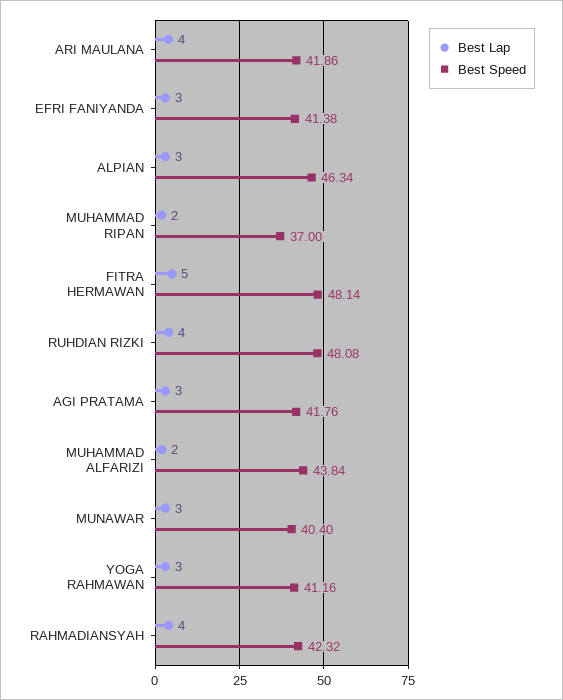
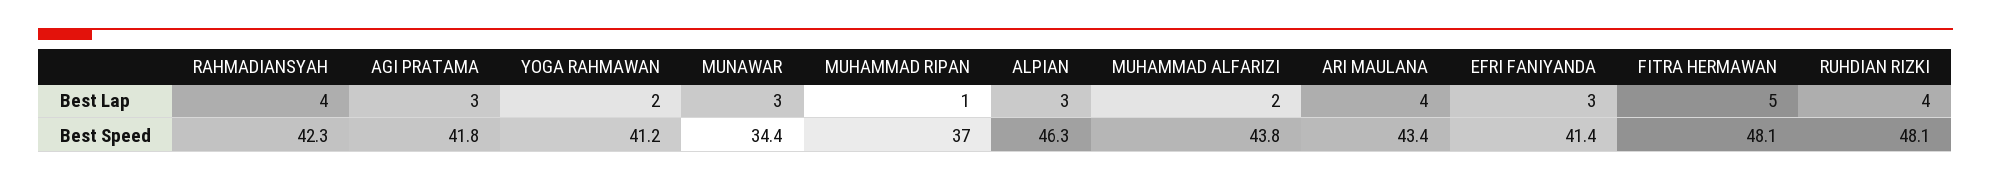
Best Speed, ARI MAULANA: 41.86 -> 43.4
Best Lap, MUHAMMAD RIPAN: 2 -> 1
Best Speed, MUNAWAR: 40.4 -> 34.4
Best Lap, YOGA RAHMAWAN: 3 -> 2

